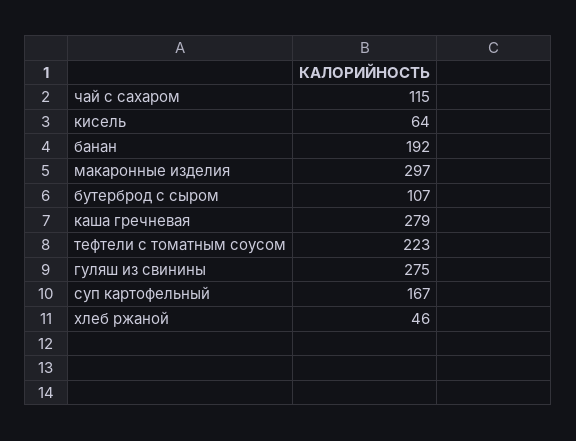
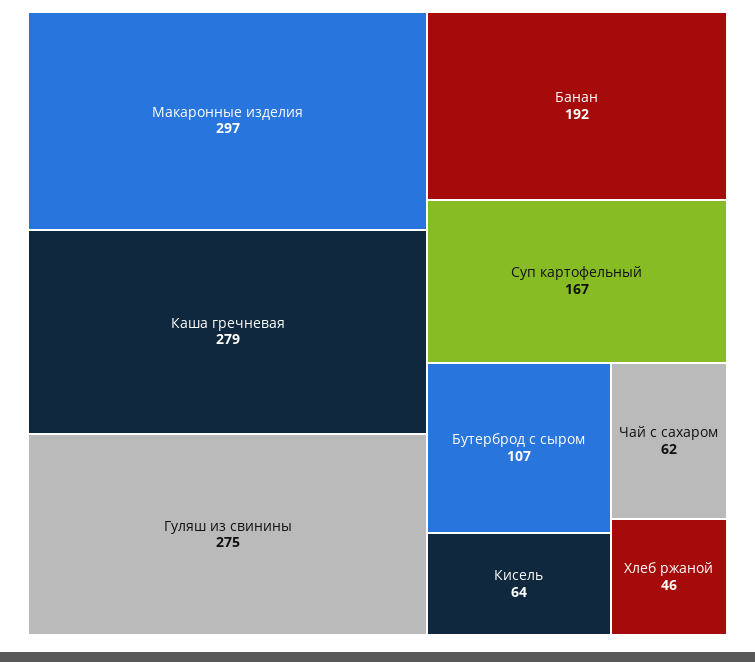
чай с сахаром: 115 -> 62
тефтели с томатным соусом: 223 -> none

